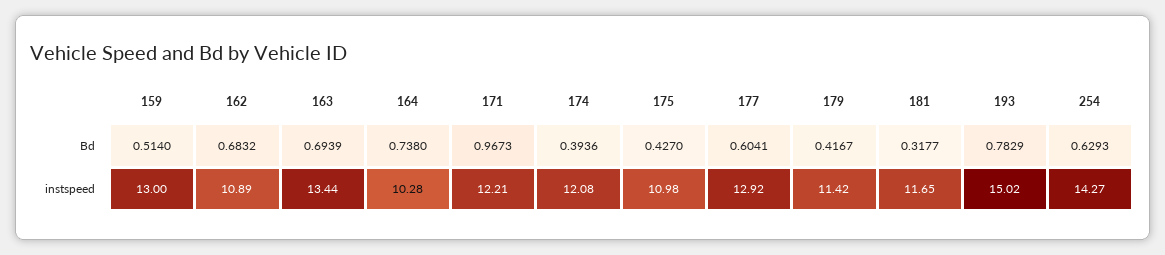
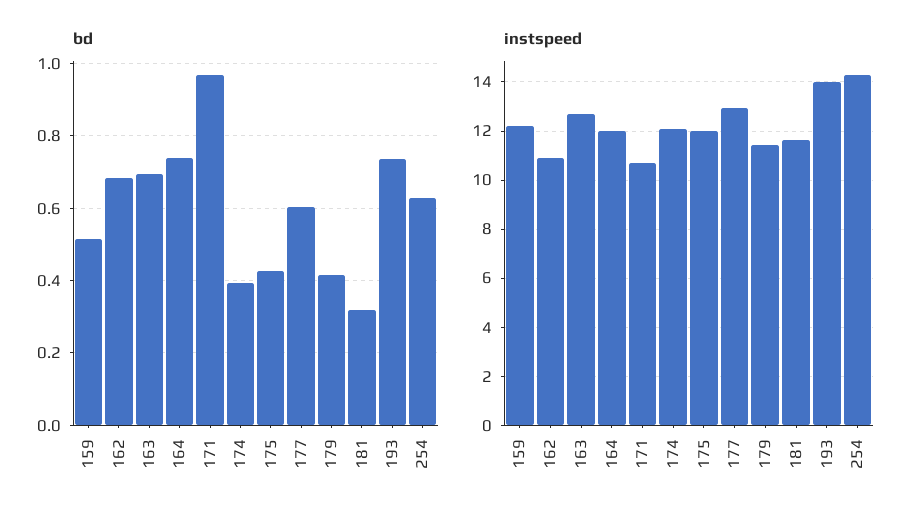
Bd, 193: 0.7829 -> 0.74
instspeed, 159: 13 -> 12.25
instspeed, 163: 13.44 -> 12.75
instspeed, 164: 10.28 -> 12
instspeed, 171: 12.21 -> 10.75
instspeed, 175: 10.98 -> 12
instspeed, 193: 15.02 -> 14

